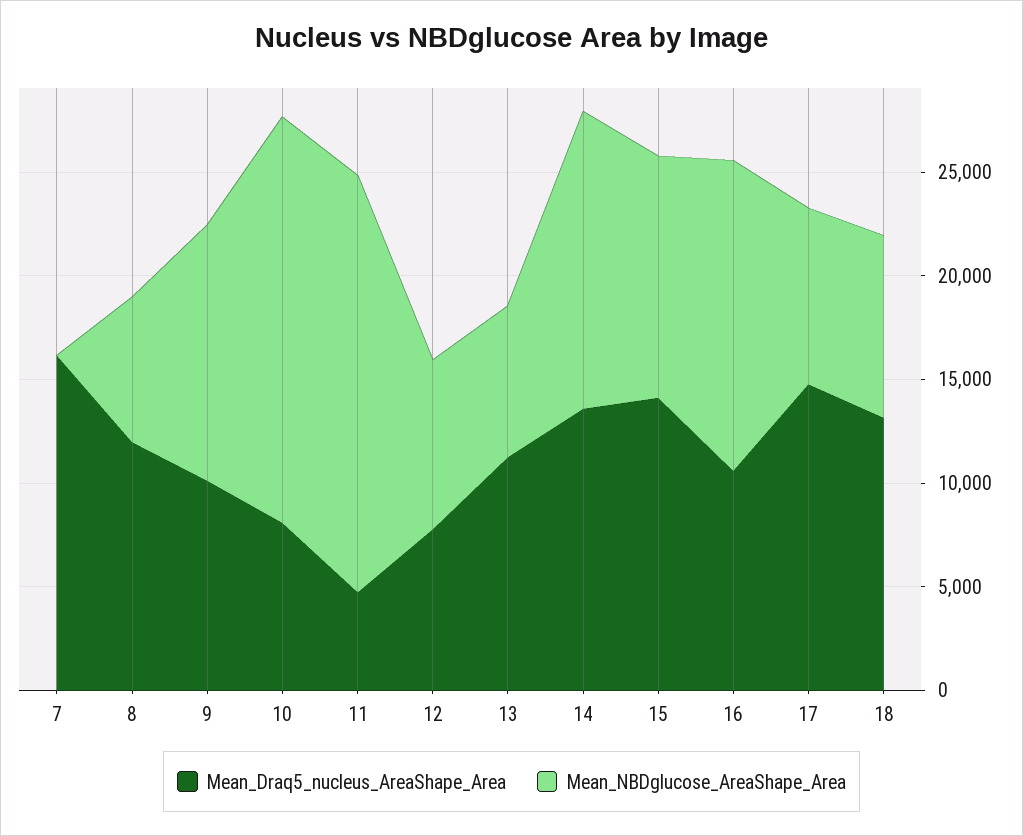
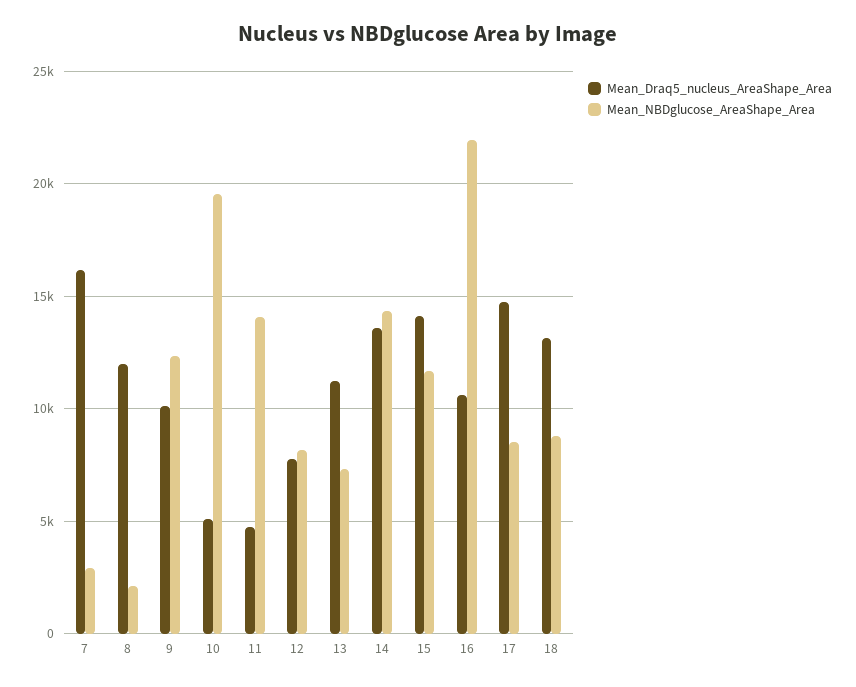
Mean_NBDglucose_AreaShape_Area, 7: 0 -> 3000
Mean_NBDglucose_AreaShape_Area, 8: 7000 -> 2000
Mean_Draq5_nucleus_AreaShape_Area, 10: 8000 -> 5000
Mean_NBDglucose_AreaShape_Area, 11: 20000 -> 14000
Mean_NBDglucose_AreaShape_Area, 16: 15000 -> 22000

